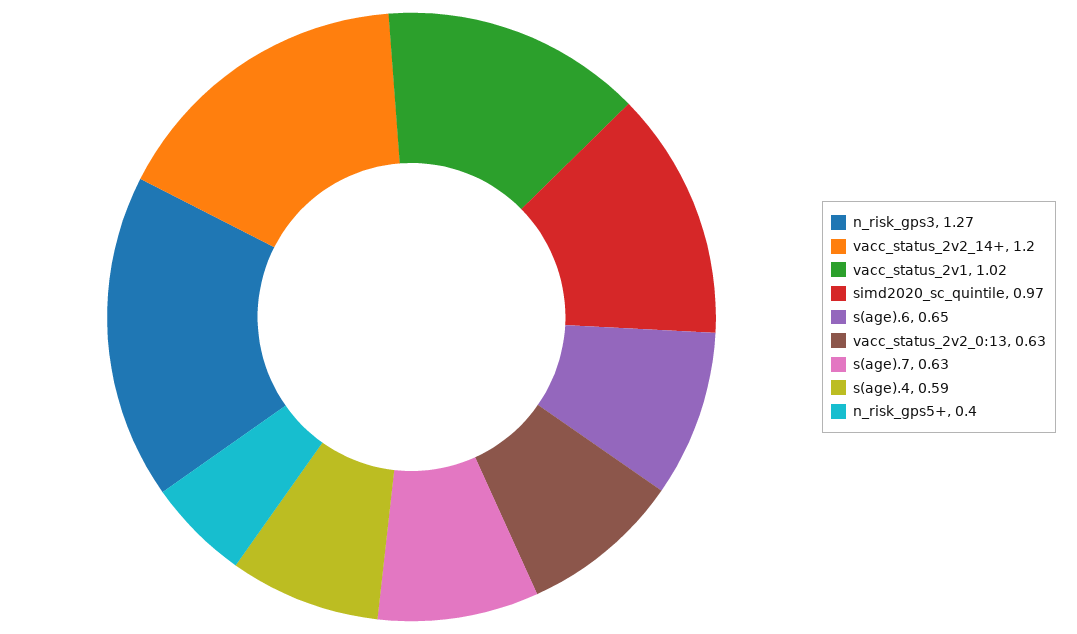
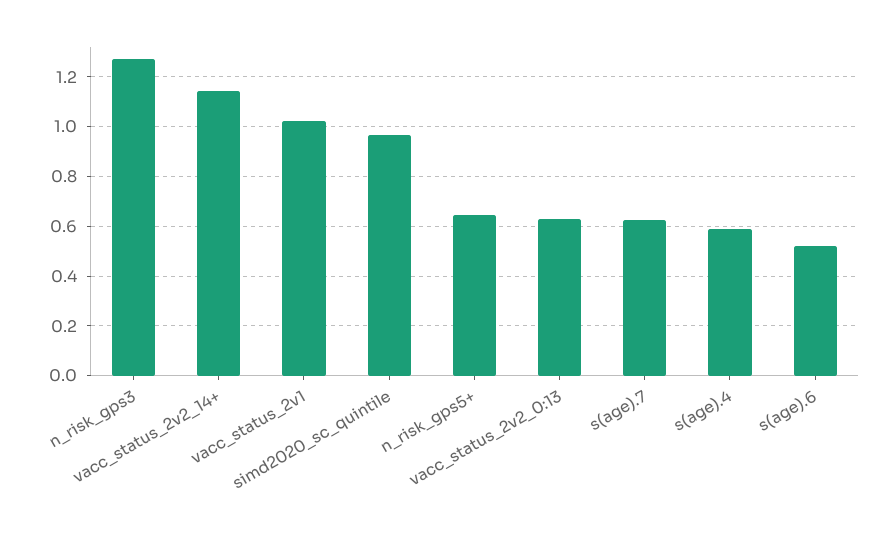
vacc_status_2v2_14+: 1.2 -> 1.15
s(age).6: 0.65 -> 0.525
n_risk_gps5+: 0.4 -> 0.65

